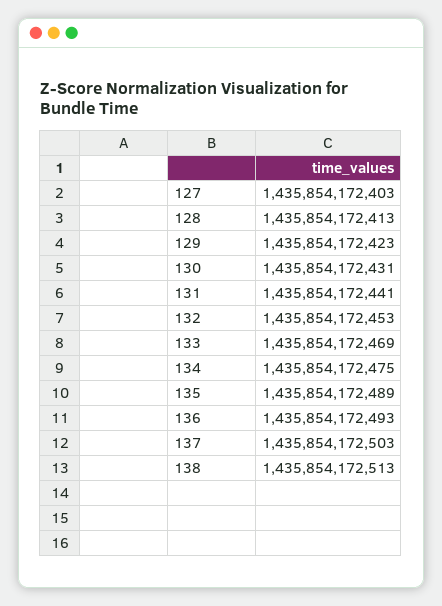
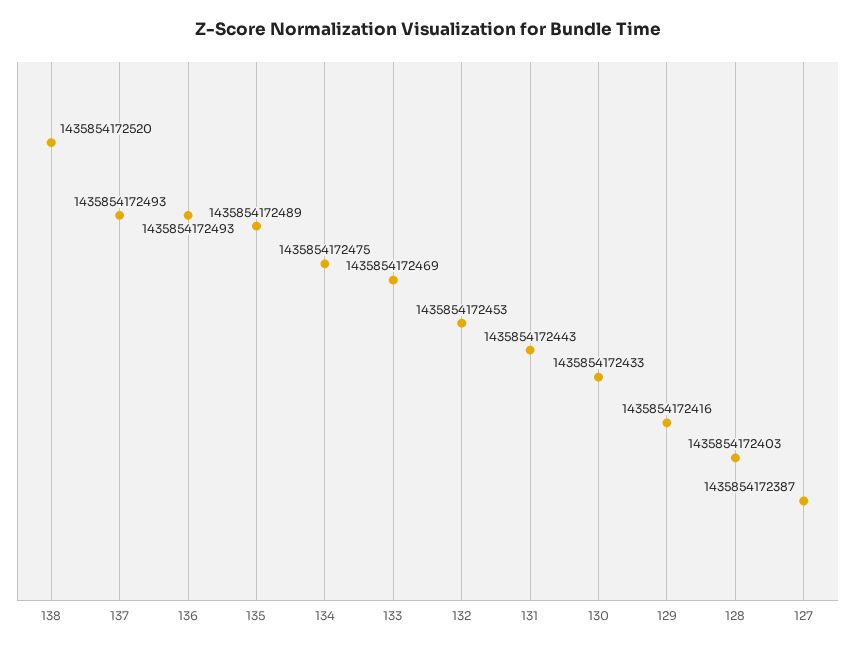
127: 1435854172403 -> 1435854172387
128: 1435854172413 -> 1435854172403
129: 1435854172423 -> 1435854172416
130: 1435854172431 -> 1435854172433
131: 1435854172441 -> 1435854172443
137: 1435854172503 -> 1435854172493
138: 1435854172513 -> 1435854172520

